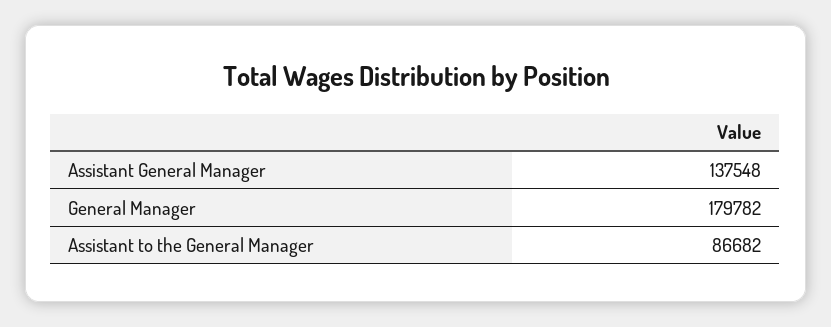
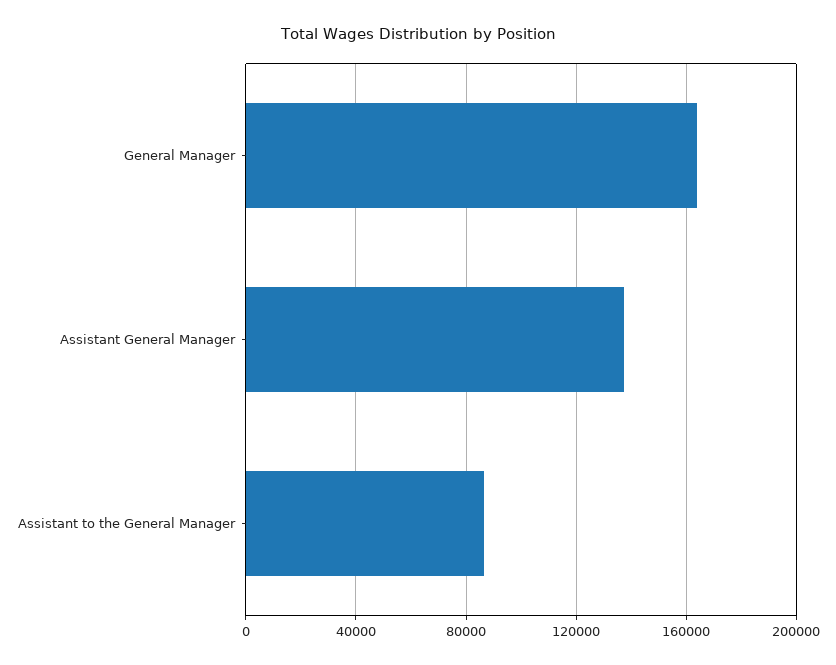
General Manager: 179782 -> 165000

